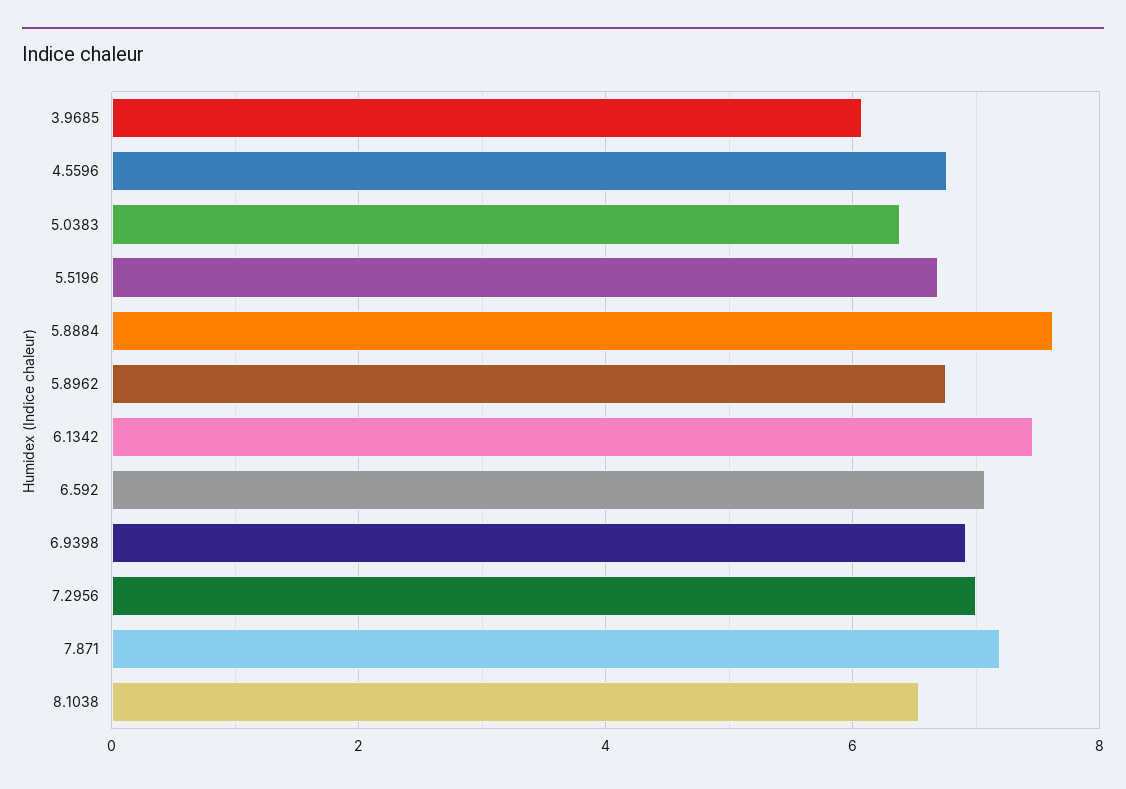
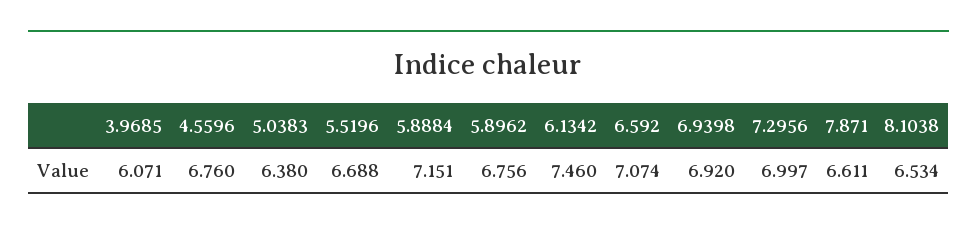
5.8884: 7.6 -> 7.151
7.871: 7.2 -> 6.611

